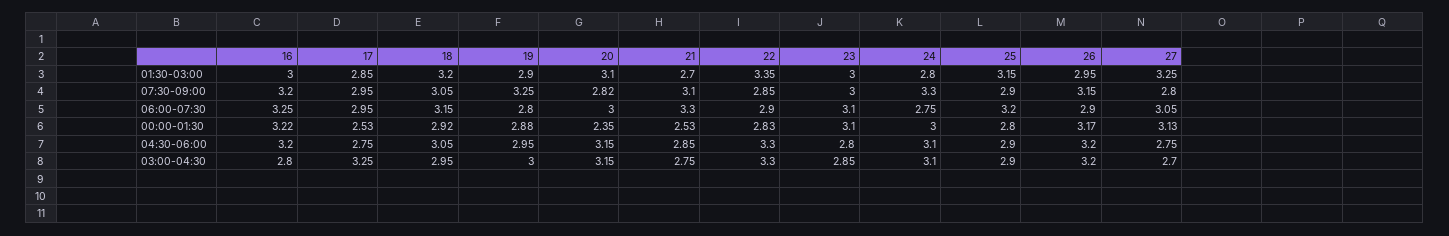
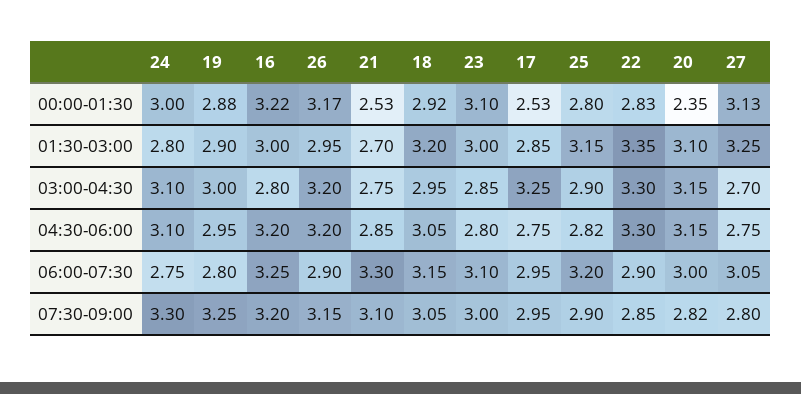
25, 04:30-06:00: 2.9 -> 2.82

